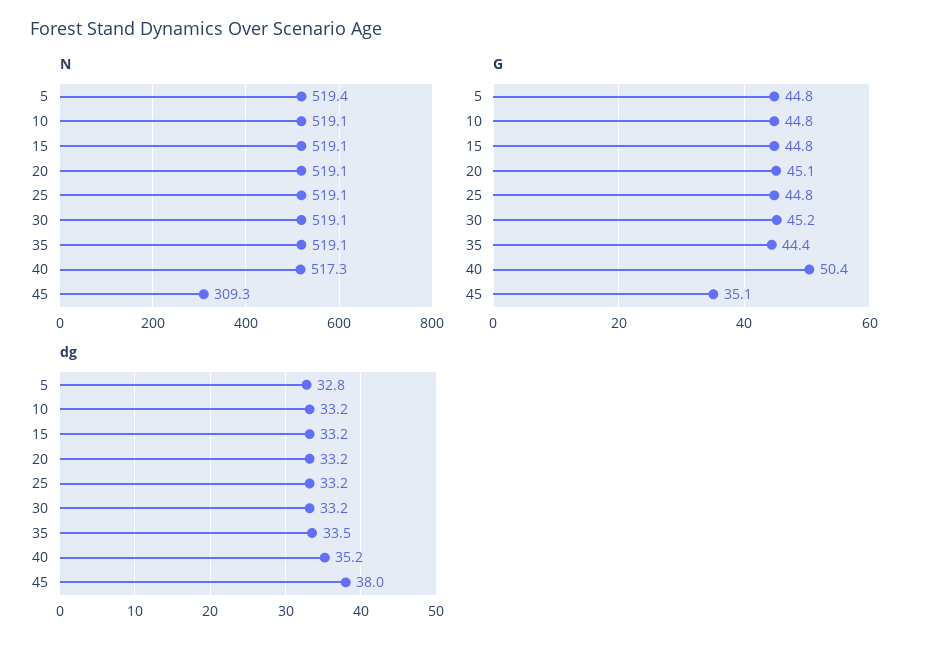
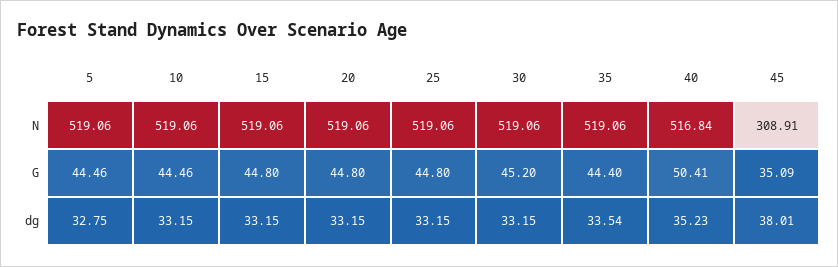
N, 5: 519.4 -> 519.06
N, 40: 517.3 -> 516.84
N, 45: 309.3 -> 308.91
G, 5: 44.8 -> 44.46
G, 10: 44.8 -> 44.46
G, 20: 45.1 -> 44.8

